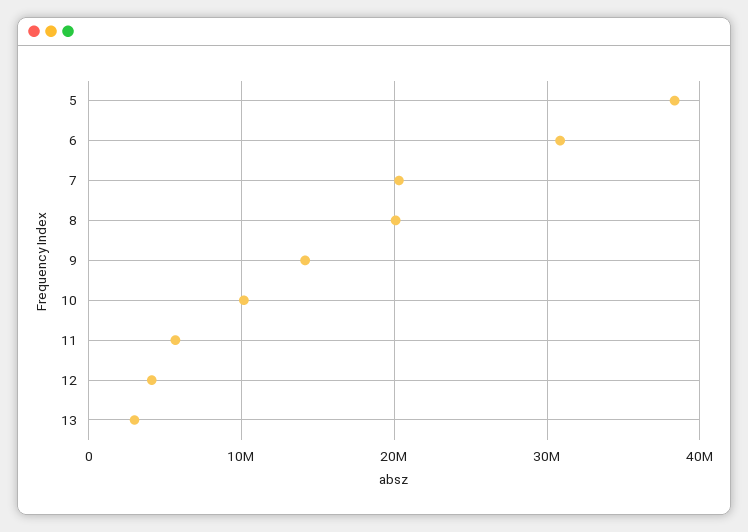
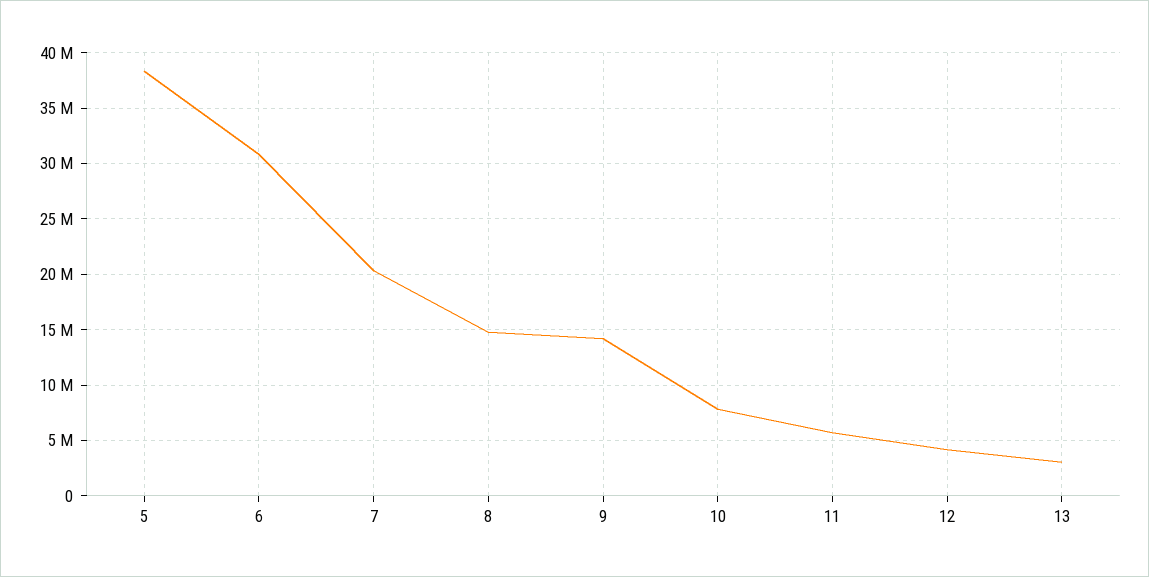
8: 20000000 -> 15000000
10: 10000000 -> 8000000

